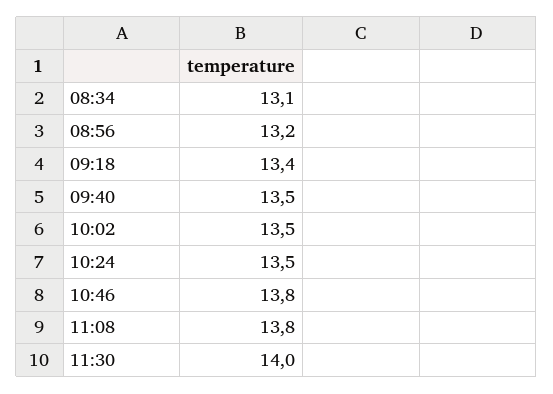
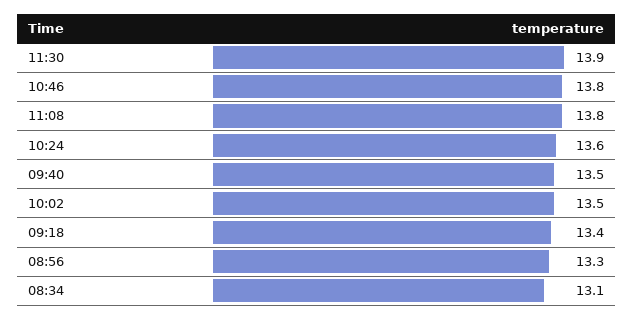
08:56: 13.2 -> 13.3
10:24: 13.5 -> 13.6
11:30: 14 -> 13.9

